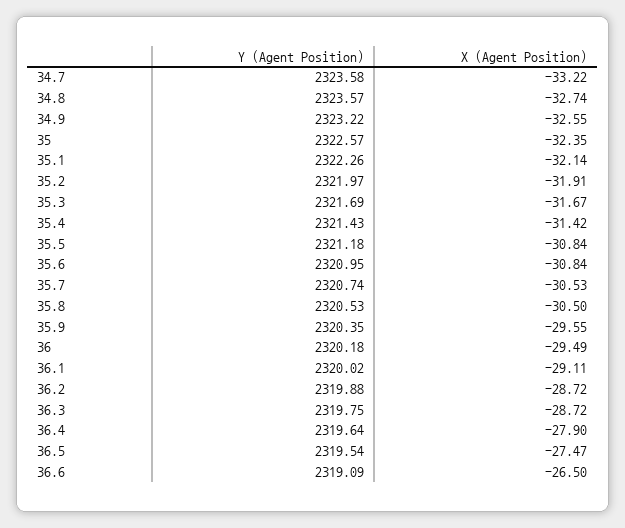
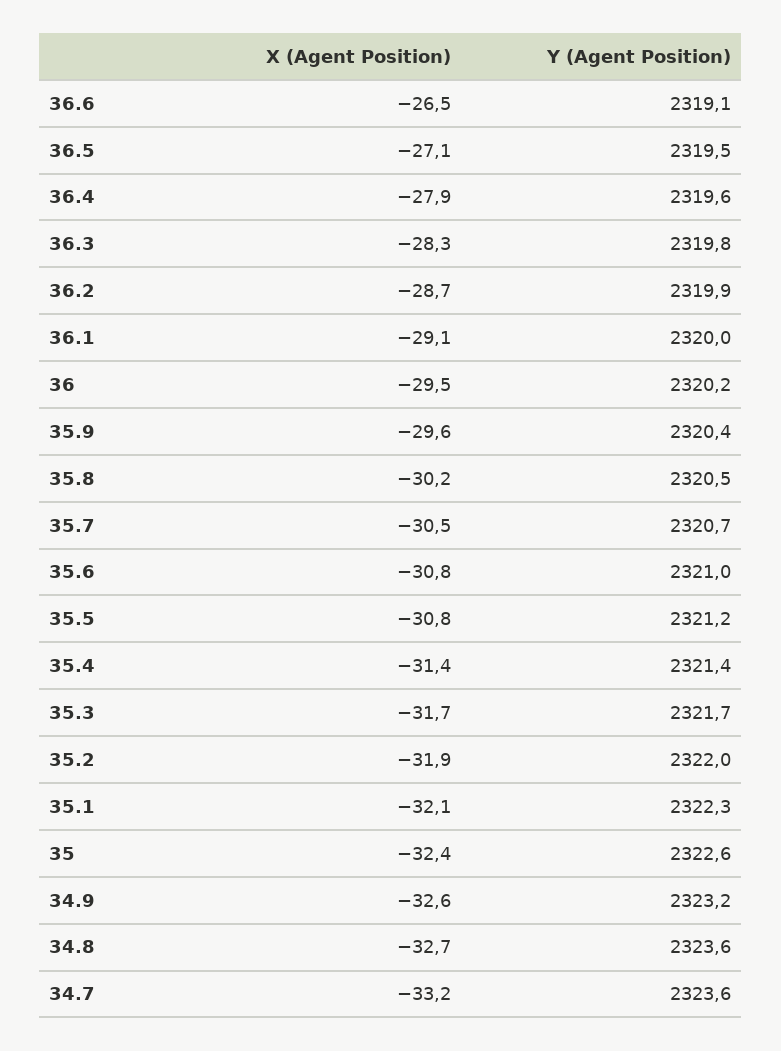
X (Agent Position), 35.8: -30.5 -> -30.2
X (Agent Position), 36.3: -28.72 -> -28.3
X (Agent Position), 36.5: -27.47 -> -27.1

